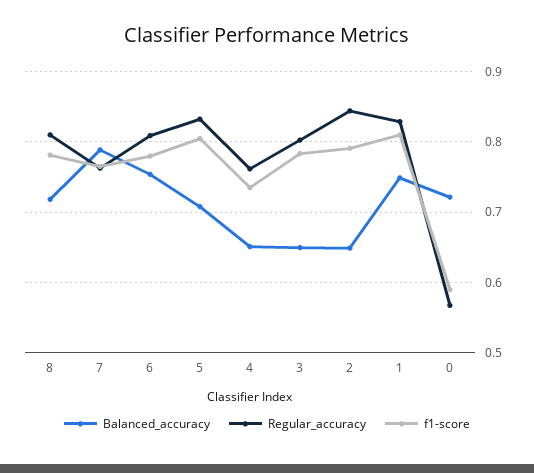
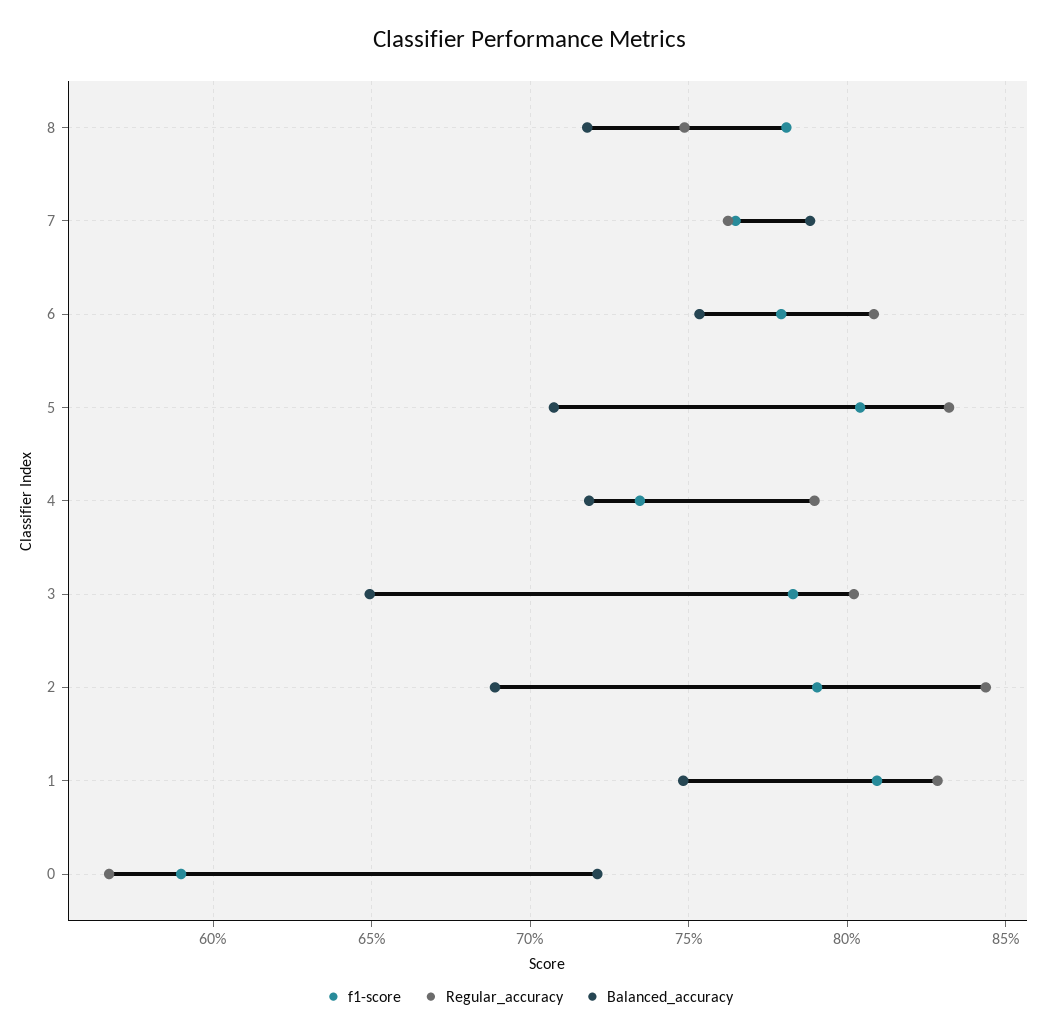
Regular_accuracy, 8: 0.81 -> 0.75
Balanced_accuracy, 4: 0.65 -> 0.72
Regular_accuracy, 4: 0.76 -> 0.79
Balanced_accuracy, 2: 0.65 -> 0.69

